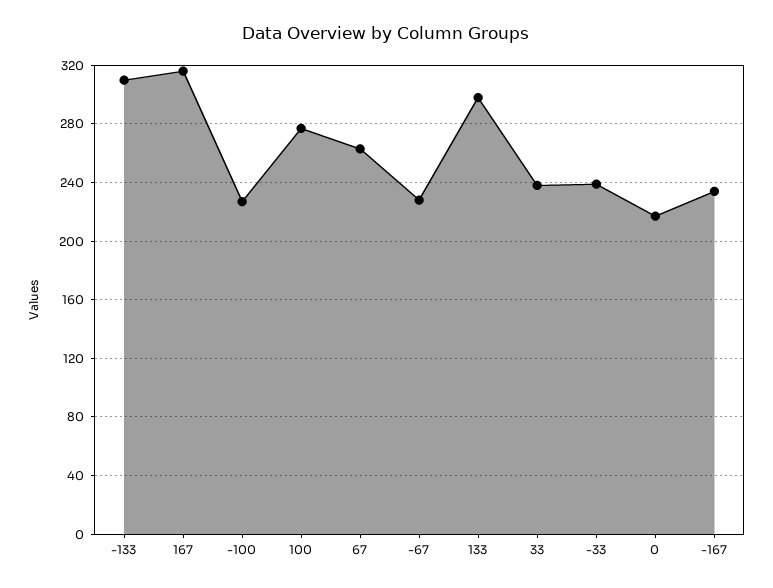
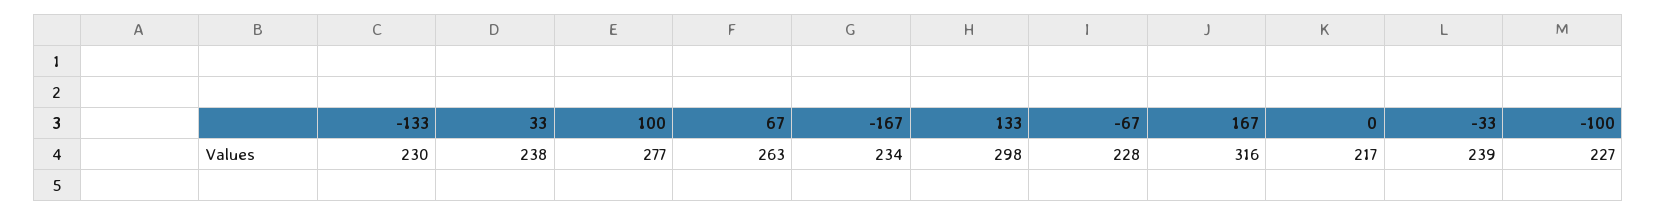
-133: 310 -> 230

